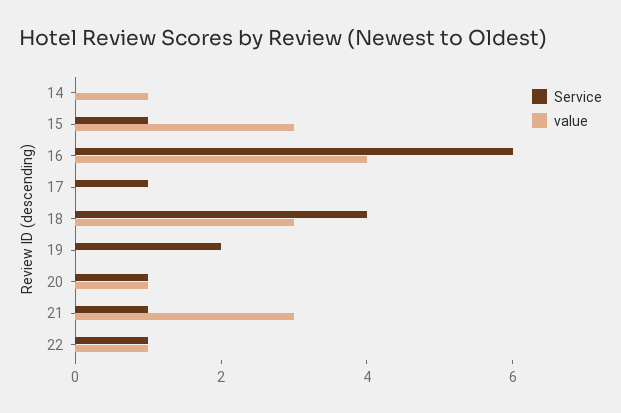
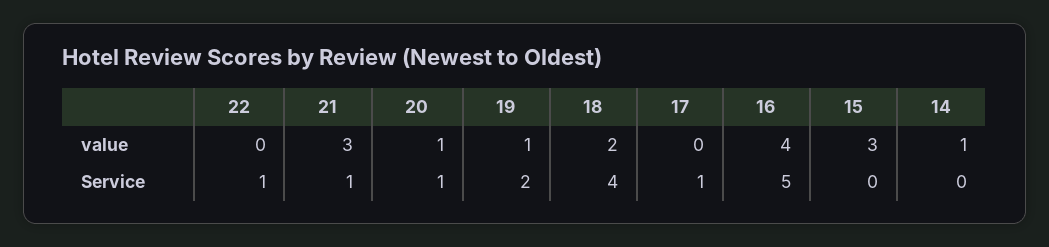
Service, 15: 1 -> 0
Service, 16: 6 -> 5
value, 18: 3 -> 2
value, 19: 0 -> 1
value, 22: 1 -> 0

